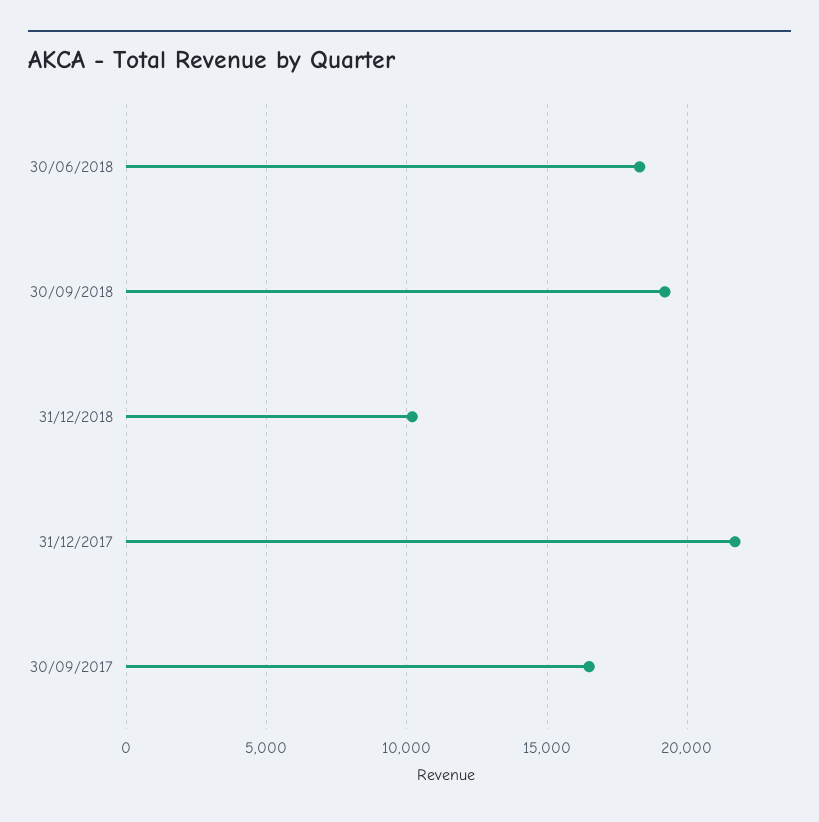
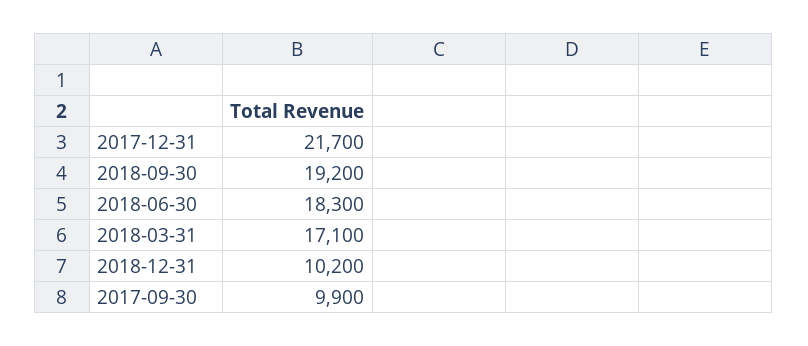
30/09/2017: 16500 -> 9900
2018-03-31: none -> 17100

